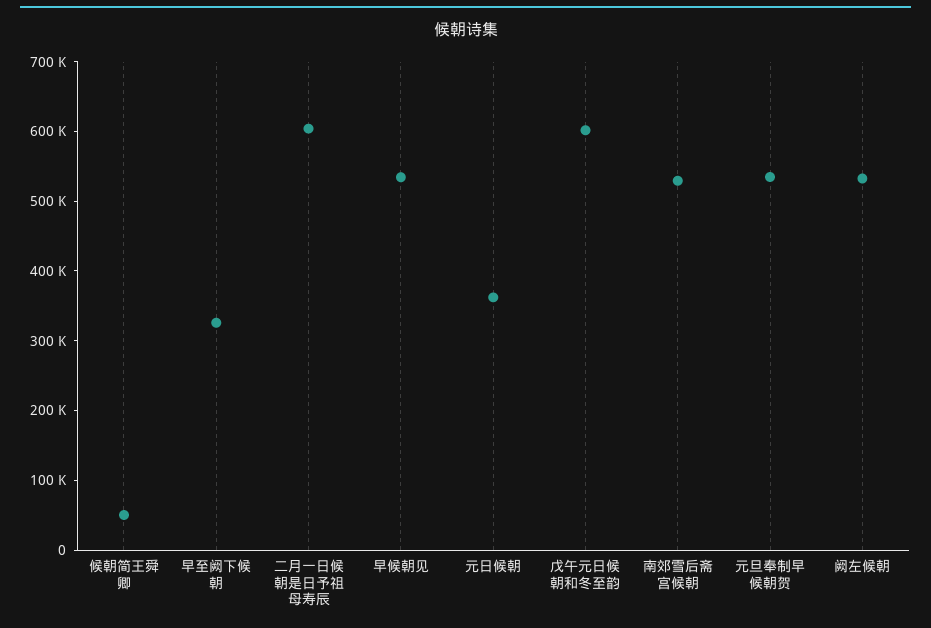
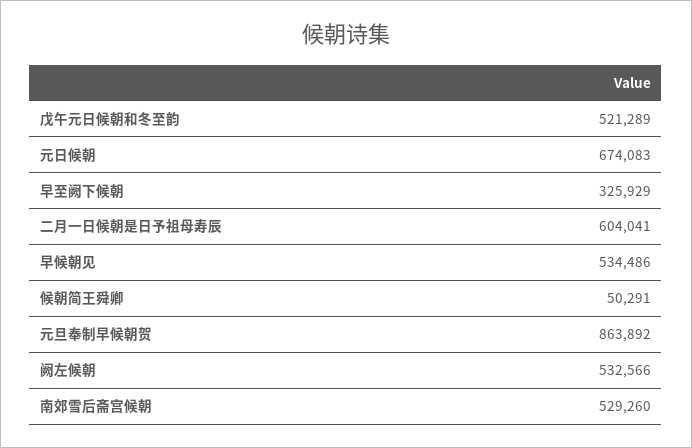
元日候朝: 360000 -> 674083
戊午元日候朝和冬至韵: 600000 -> 521289
元旦奉制早候朝贺: 540000 -> 863892

